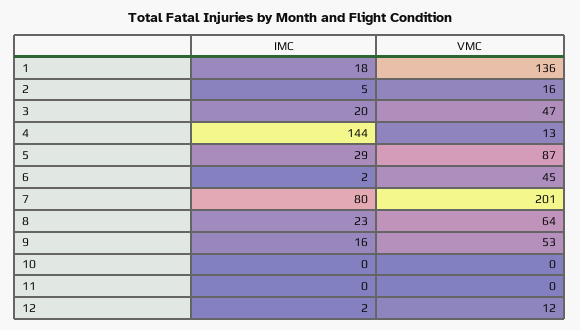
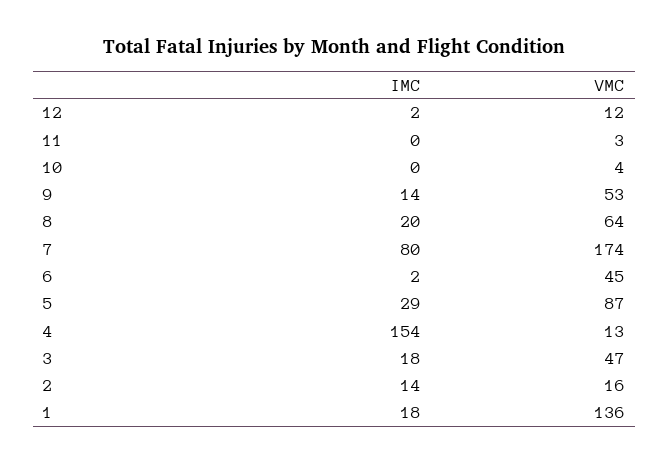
IMC, 2: 5 -> 14
IMC, 3: 20 -> 18
IMC, 4: 144 -> 154
VMC, 7: 201 -> 174
IMC, 8: 23 -> 20
IMC, 9: 16 -> 14
VMC, 10: 0 -> 4
VMC, 11: 0 -> 3

